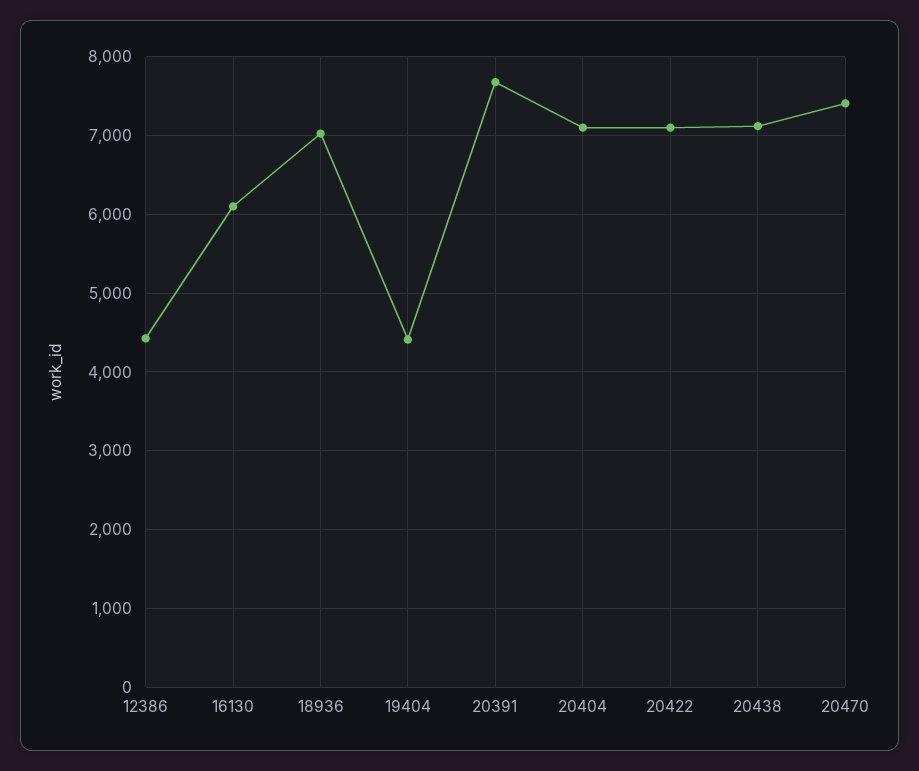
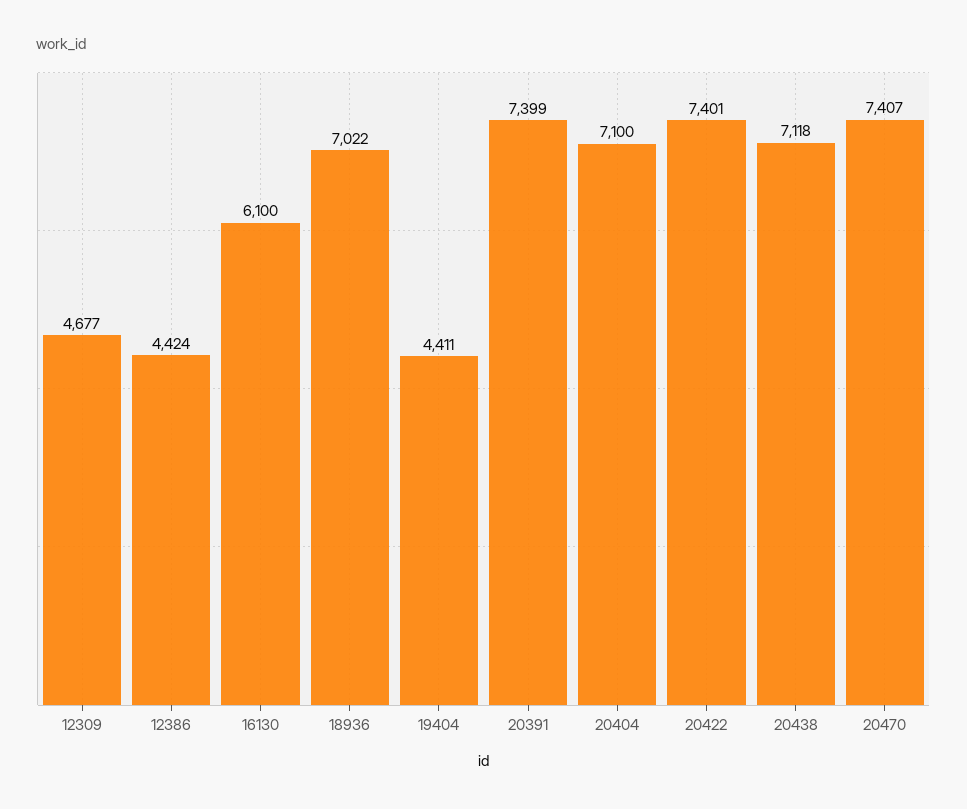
20391: 7700 -> 7399
20422: 7100 -> 7401
12309: none -> 4677

